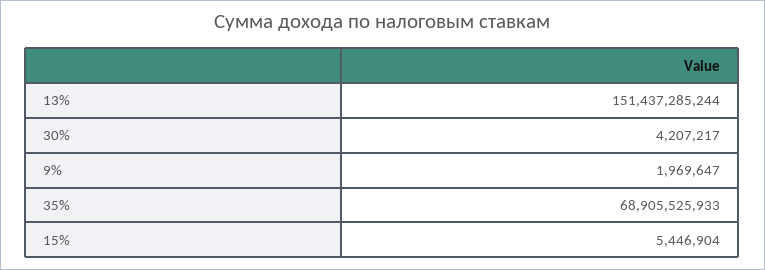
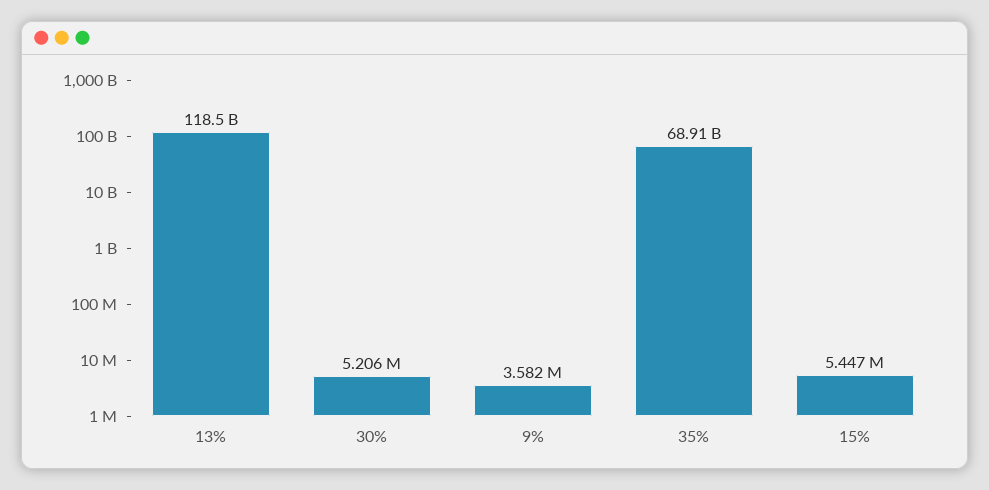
13%: 151437285244 -> 118500000000
30%: 4207217 -> 5206000
9%: 1969647 -> 3582000

